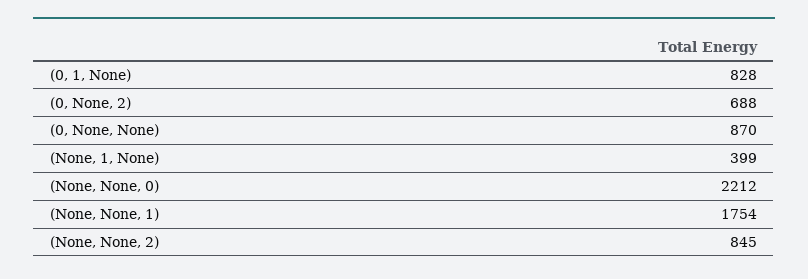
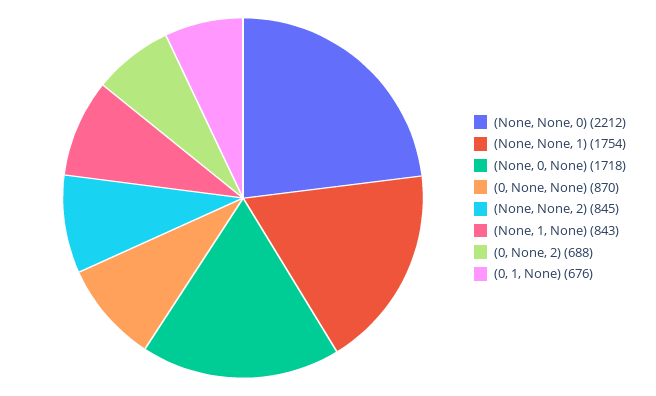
(0, 1, None): 828 -> 676
(None, 1, None): 399 -> 843
(None, 0, None): none -> 1718

